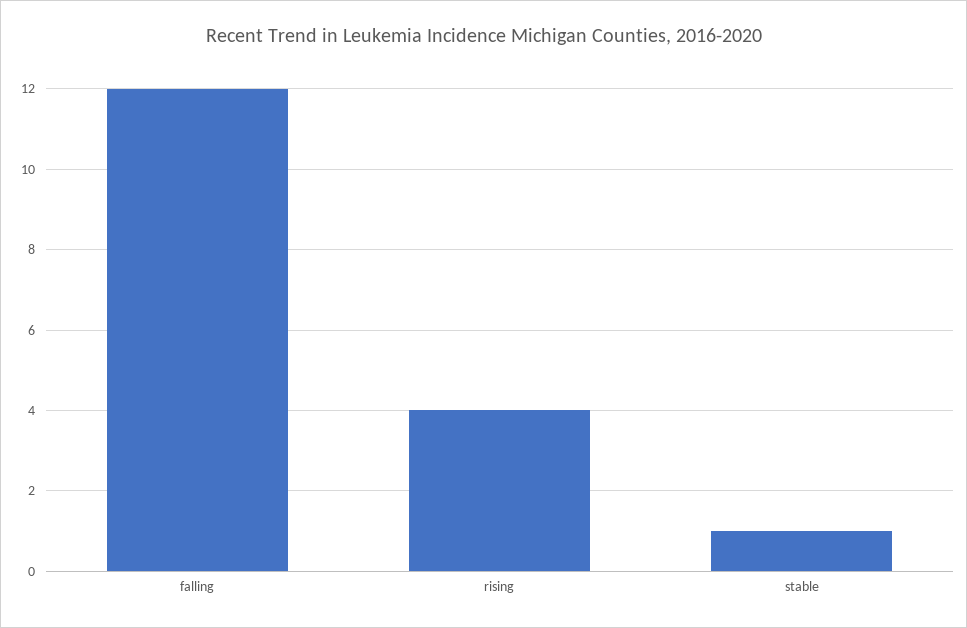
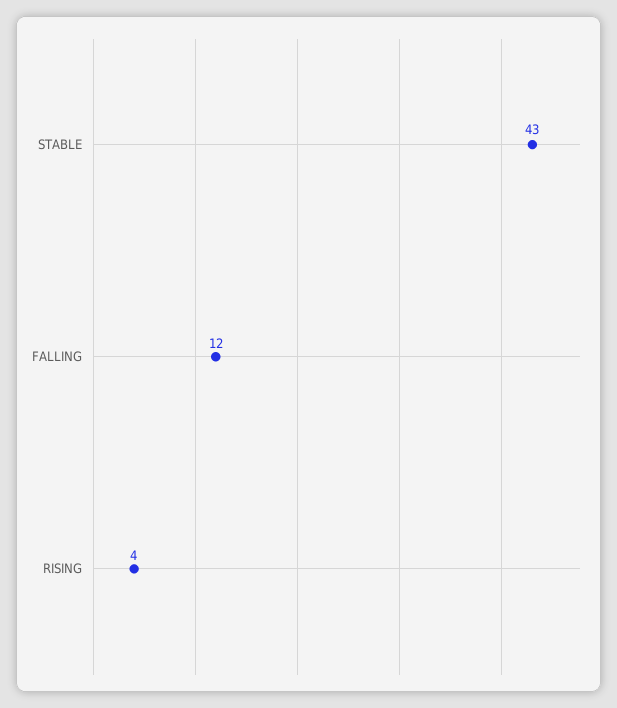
stable: 1 -> 43

